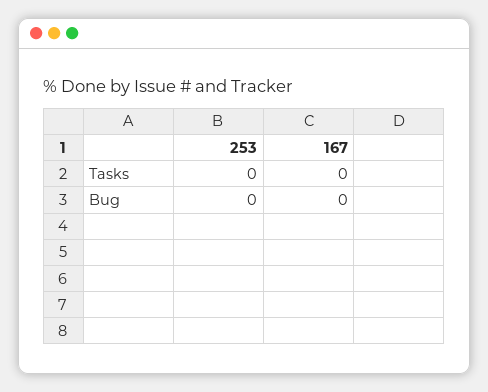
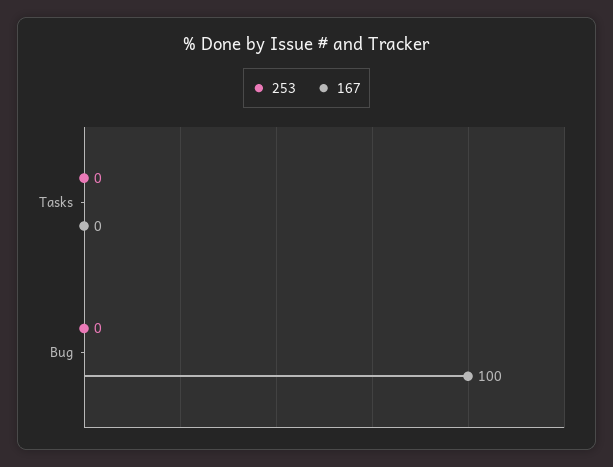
167, Bug: 0 -> 100

